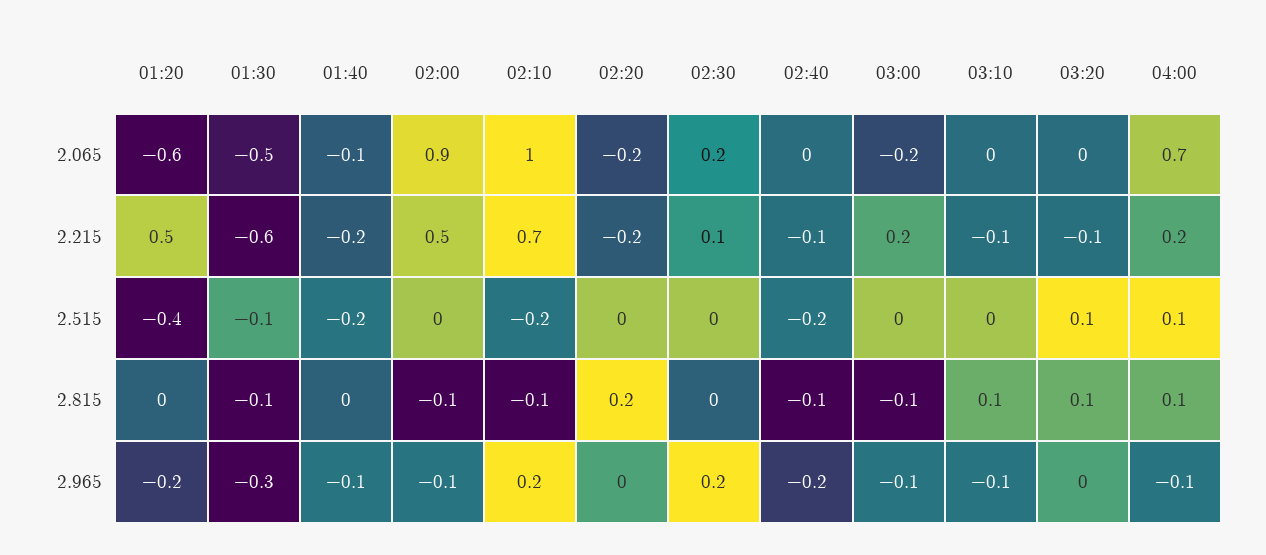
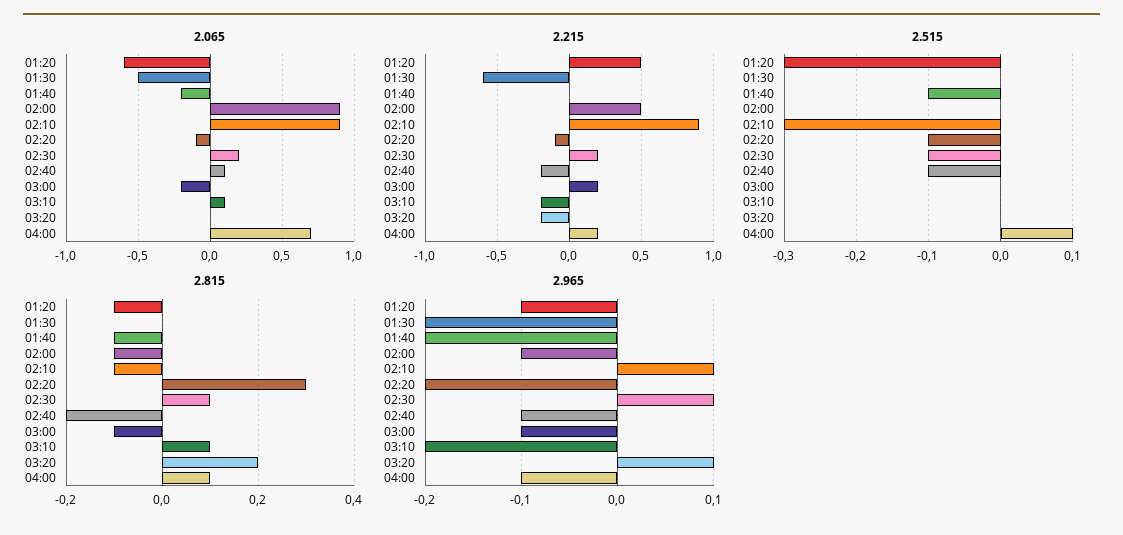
2.065, 01:40: -0.1 -> -0.2
2.065, 02:10: 1 -> 0.9
2.065, 02:20: -0.2 -> -0.1
2.065, 02:40: 0 -> 0.1
2.065, 03:10: 0 -> 0.1
2.215, 01:40: -0.2 -> 0
2.215, 02:10: 0.7 -> 0.9
2.215, 02:20: -0.2 -> -0.1
2.215, 02:30: 0.1 -> 0.2
2.215, 02:40: -0.1 -> -0.2
2.215, 03:10: -0.1 -> -0.2
2.215, 03:20: -0.1 -> -0.2
2.515, 01:20: -0.4 -> -0.3
2.515, 01:30: -0.1 -> 0
2.515, 01:40: -0.2 -> -0.1
2.515, 02:10: -0.2 -> -0.3
2.515, 02:20: 0 -> -0.1
2.515, 02:30: 0 -> -0.1
2.515, 02:40: -0.2 -> -0.1
2.515, 03:20: 0.1 -> 0
2.815, 01:20: 0 -> -0.1
2.815, 01:30: -0.1 -> 0
2.815, 01:40: 0 -> -0.1
2.815, 02:20: 0.2 -> 0.3
2.815, 02:30: 0 -> 0.1
2.815, 02:40: -0.1 -> -0.2
2.815, 03:20: 0.1 -> 0.2
2.965, 01:20: -0.2 -> -0.1
2.965, 01:30: -0.3 -> -0.2
2.965, 01:40: -0.1 -> -0.2
2.965, 02:10: 0.2 -> 0.1
2.965, 02:20: 0 -> -0.2
2.965, 02:30: 0.2 -> 0.1
2.965, 02:40: -0.2 -> -0.1
2.965, 03:10: -0.1 -> -0.2
2.965, 03:20: 0 -> 0.1

